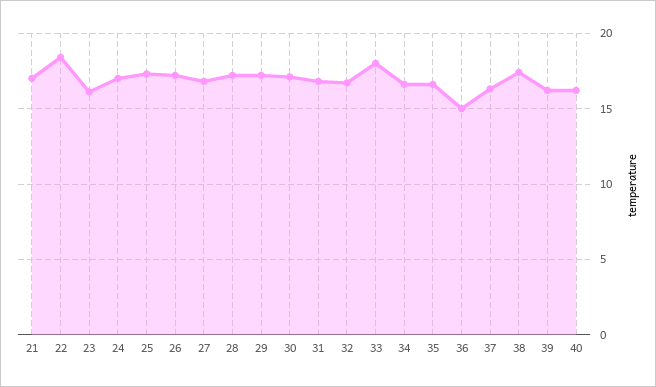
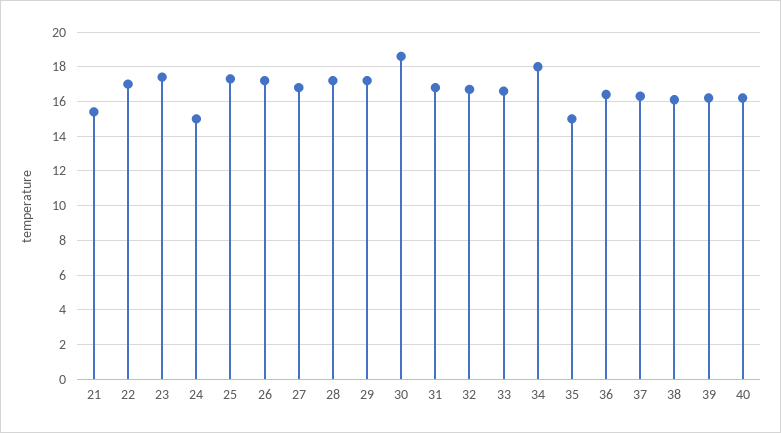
21: 17 -> 15.5
22: 18.5 -> 17
23: 16 -> 17.5
24: 17 -> 15
30: 17 -> 18.5
33: 18 -> 16.5
34: 16.5 -> 18
35: 16.5 -> 15
36: 15 -> 16.5
38: 17.5 -> 16

